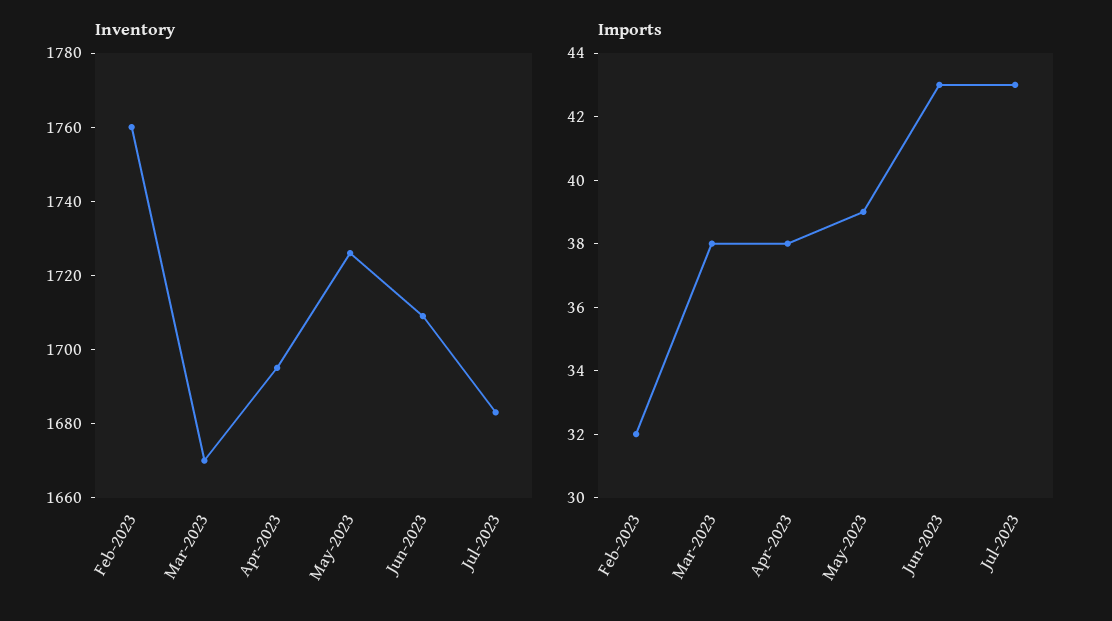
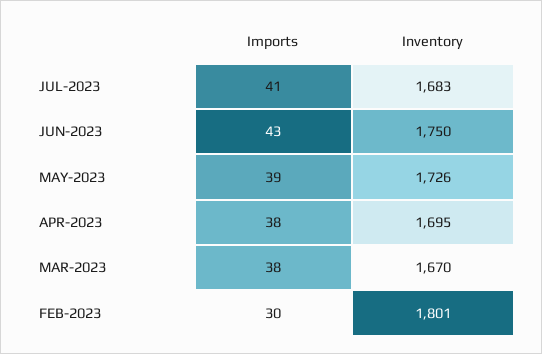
Inventory, Feb-2023: 1760 -> 1801
Inventory, Jun-2023: 1710 -> 1750
Imports, Feb-2023: 32 -> 30
Imports, Jul-2023: 43 -> 41

